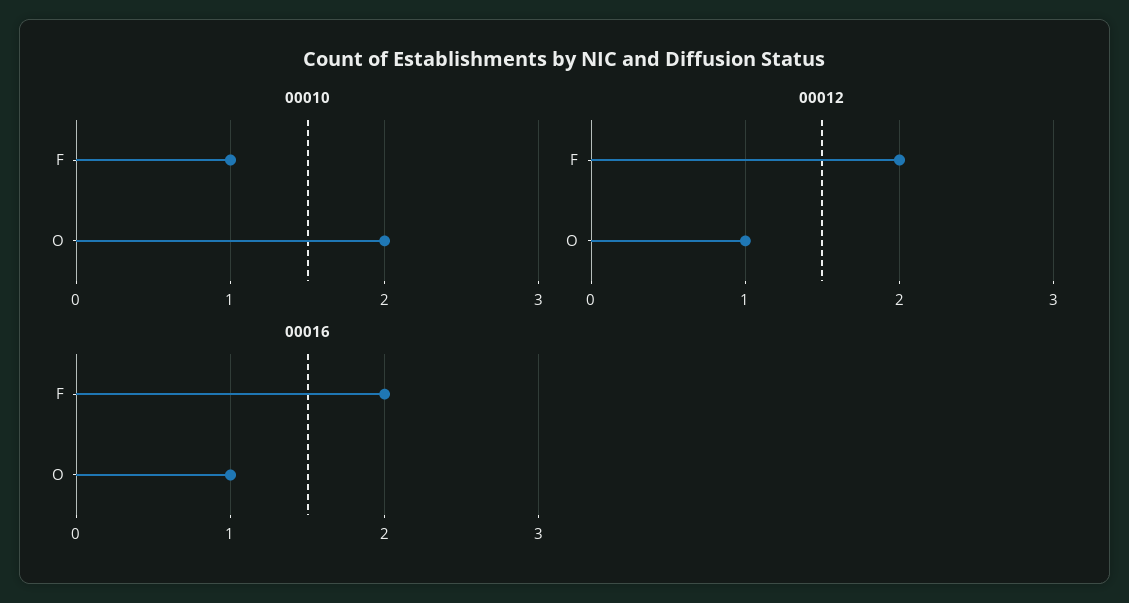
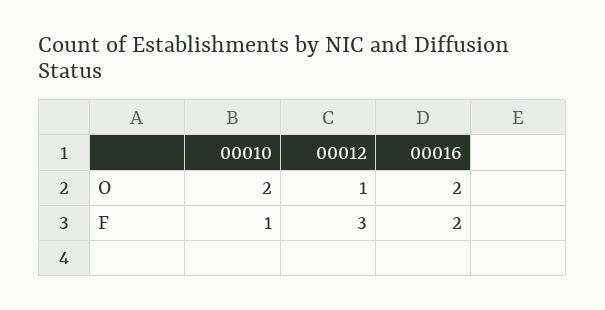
00012, F: 2 -> 3
00016, O: 1 -> 2

